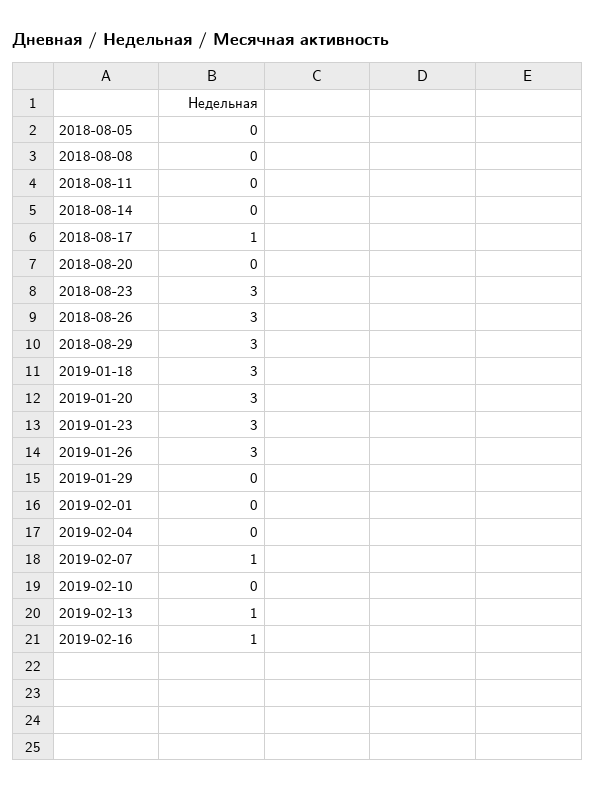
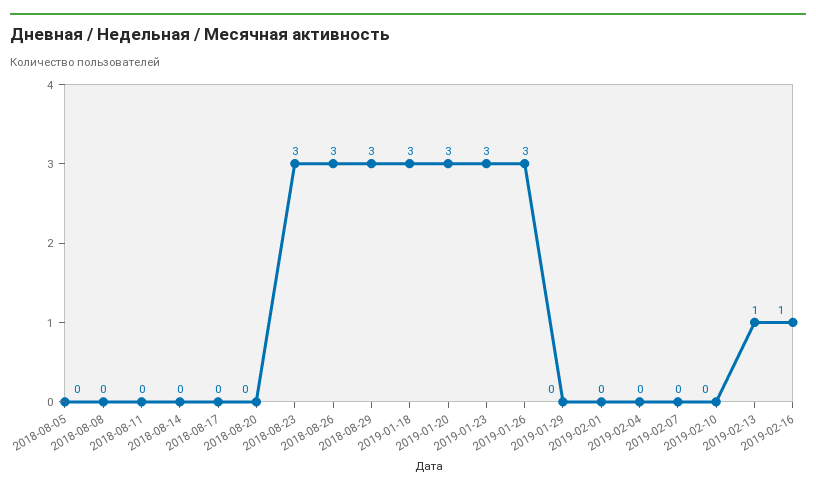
2018-08-17: 1 -> 0
2019-02-07: 1 -> 0

